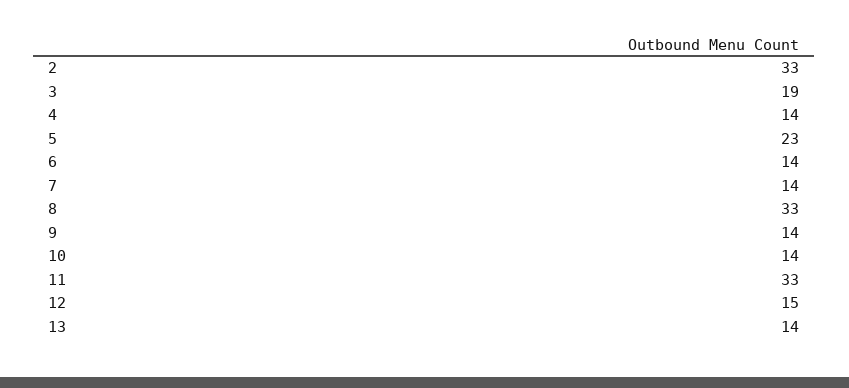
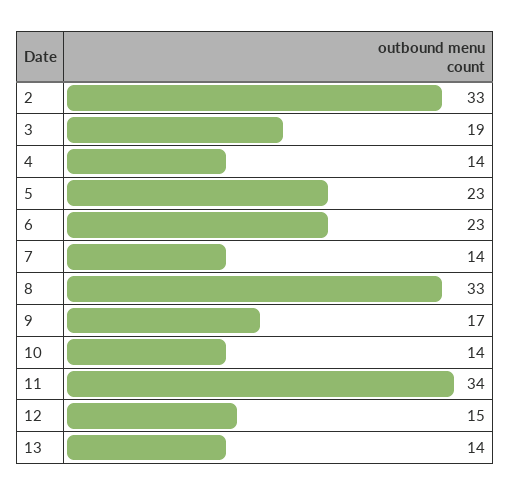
6: 14 -> 23
9: 14 -> 17
11: 33 -> 34

